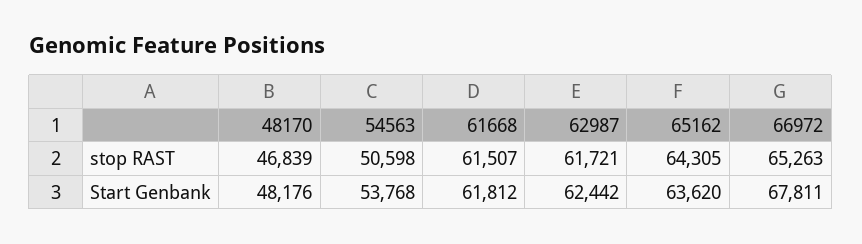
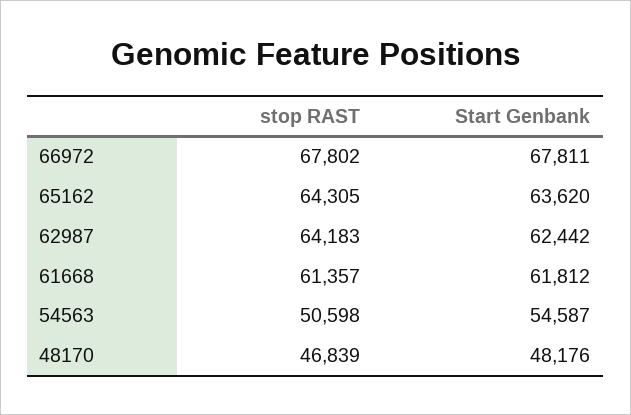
61668, stop RAST: 61507 -> 61357
62987, stop RAST: 61721 -> 64183
66972, stop RAST: 65263 -> 67802
54563, Start Genbank: 53768 -> 54587

